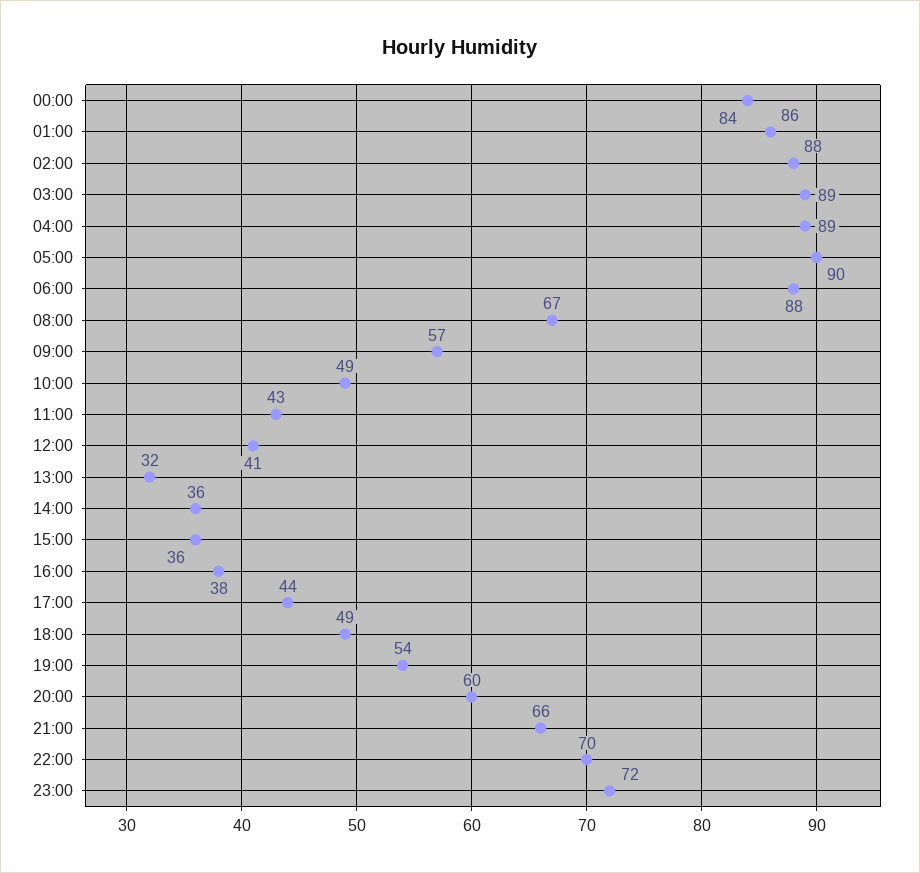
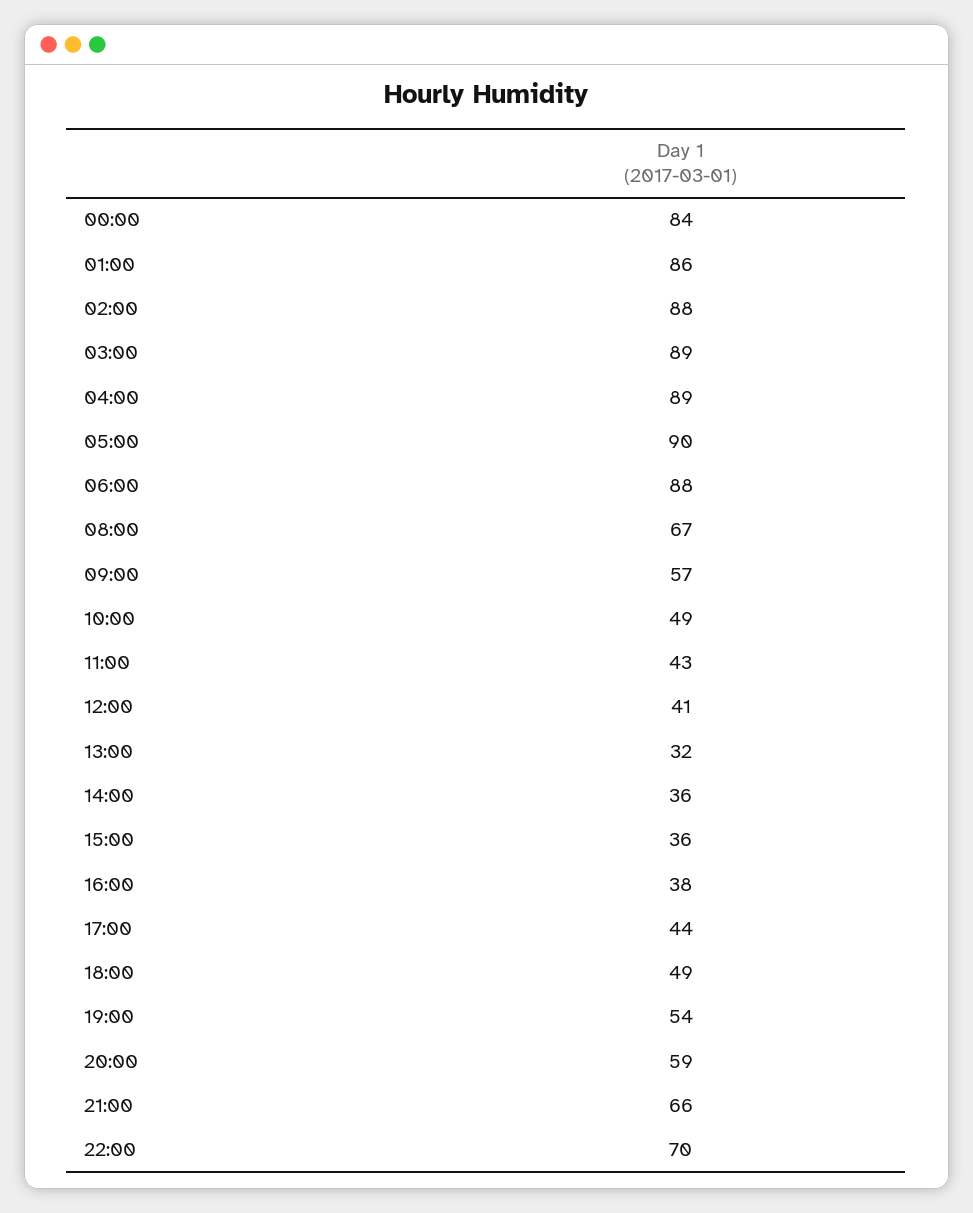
20:00: 60 -> 59
23:00: 72 -> none

